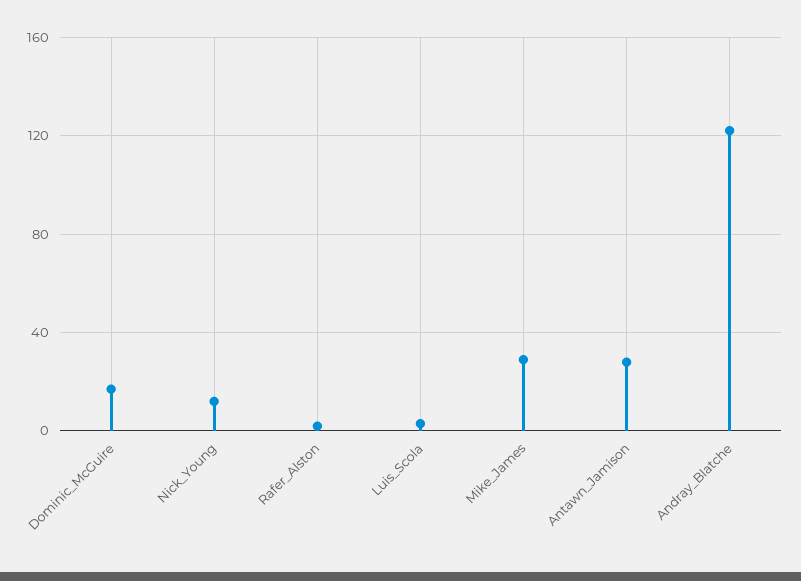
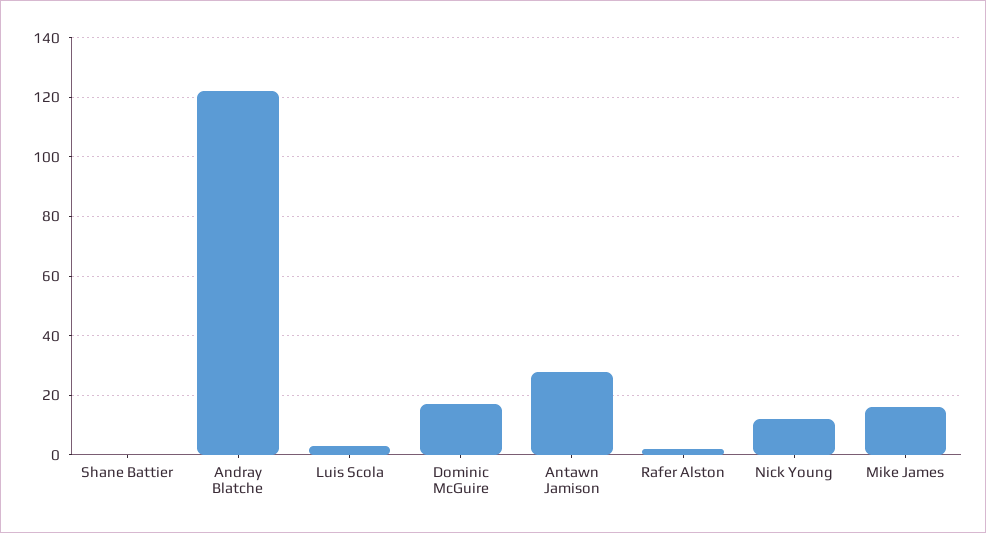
Mike_James: 30 -> 15
Shane Battier: none -> 0

